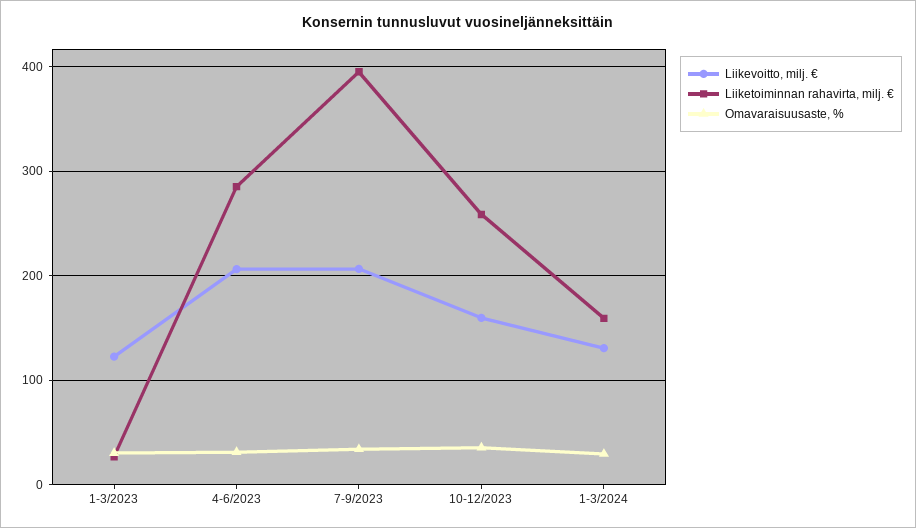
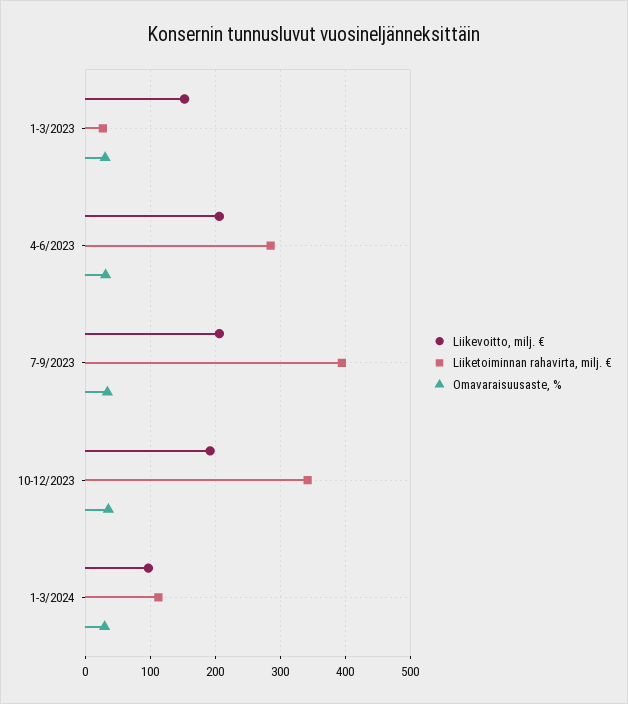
Liikevoitto, milj. €, 1-3/2023: 120 -> 150
Liikevoitto, milj. €, 10-12/2023: 160 -> 190
Liiketoiminnan rahavirta, milj. €, 10-12/2023: 260 -> 340
Liikevoitto, milj. €, 1-3/2024: 130 -> 100
Liiketoiminnan rahavirta, milj. €, 1-3/2024: 160 -> 110

